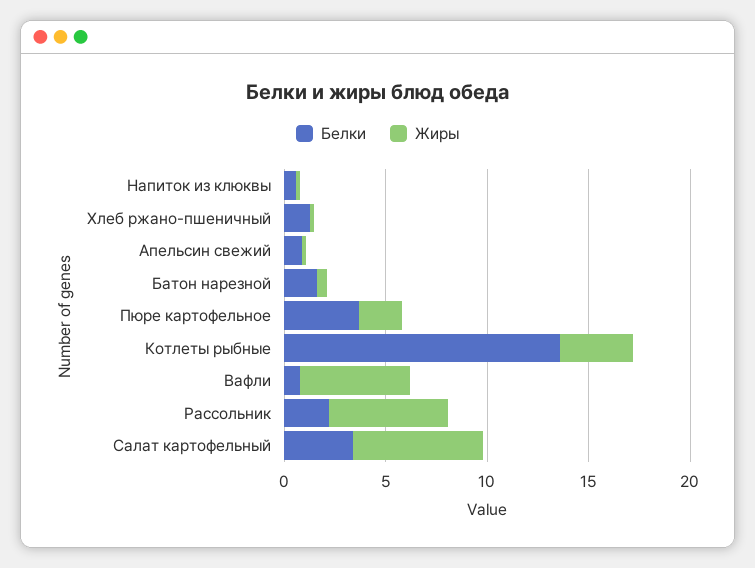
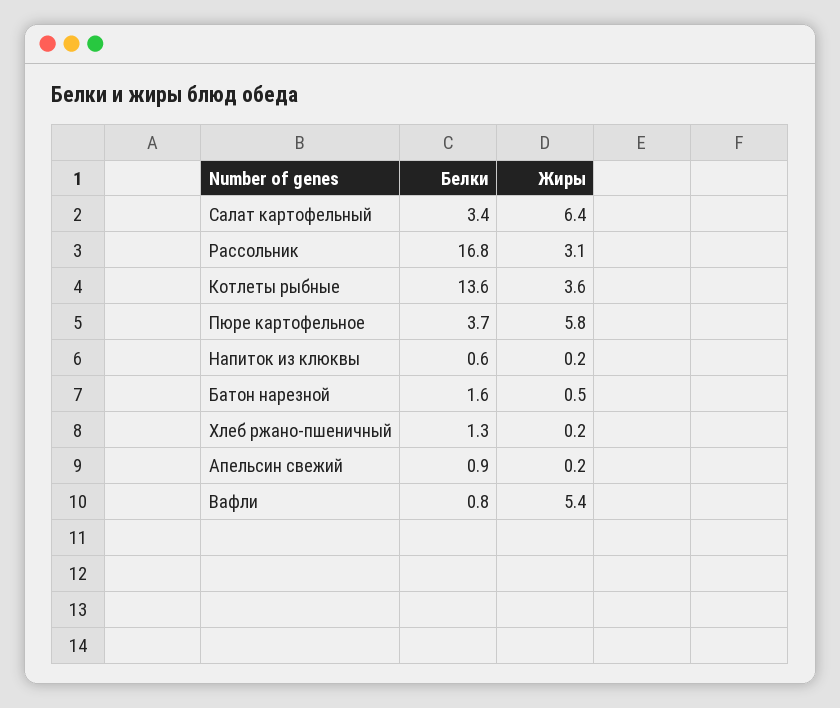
Жиры, Пюре картофельное: 2 -> 5.8
Белки, Рассольник: 2 -> 16.8
Жиры, Рассольник: 6 -> 3.1

